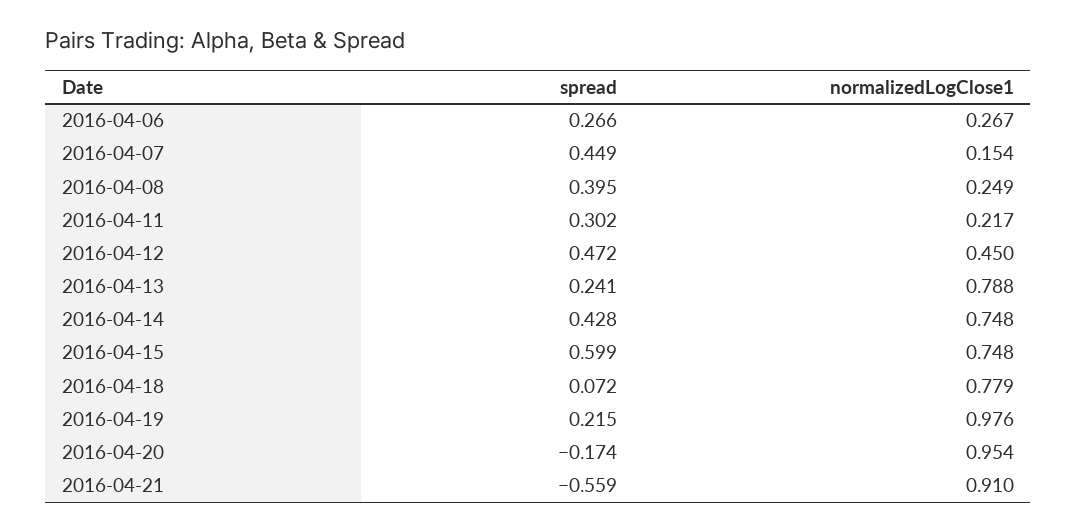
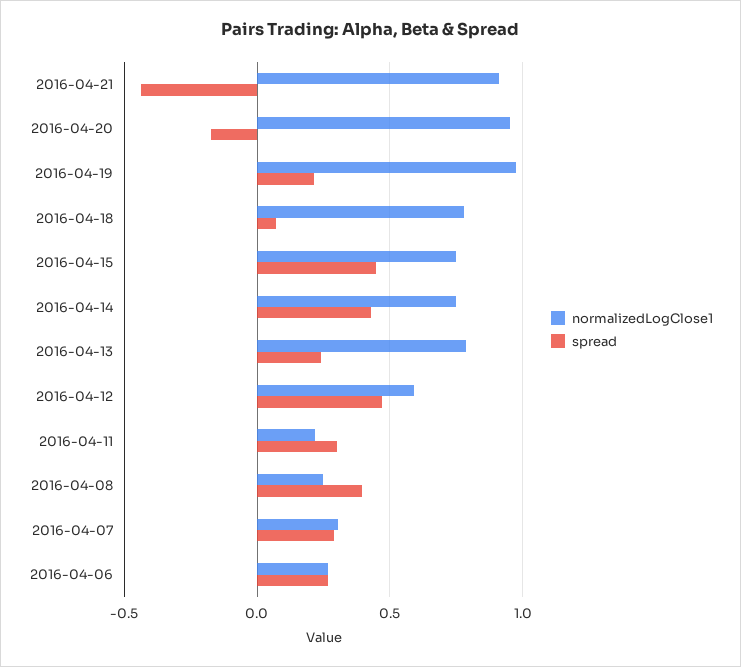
spread, 2016-04-07: 0.449 -> 0.3
normalizedLogClose1, 2016-04-07: 0.154 -> 0.3
normalizedLogClose1, 2016-04-12: 0.45 -> 0.6
spread, 2016-04-15: 0.599 -> 0.45
spread, 2016-04-21: -0.559 -> -0.45

